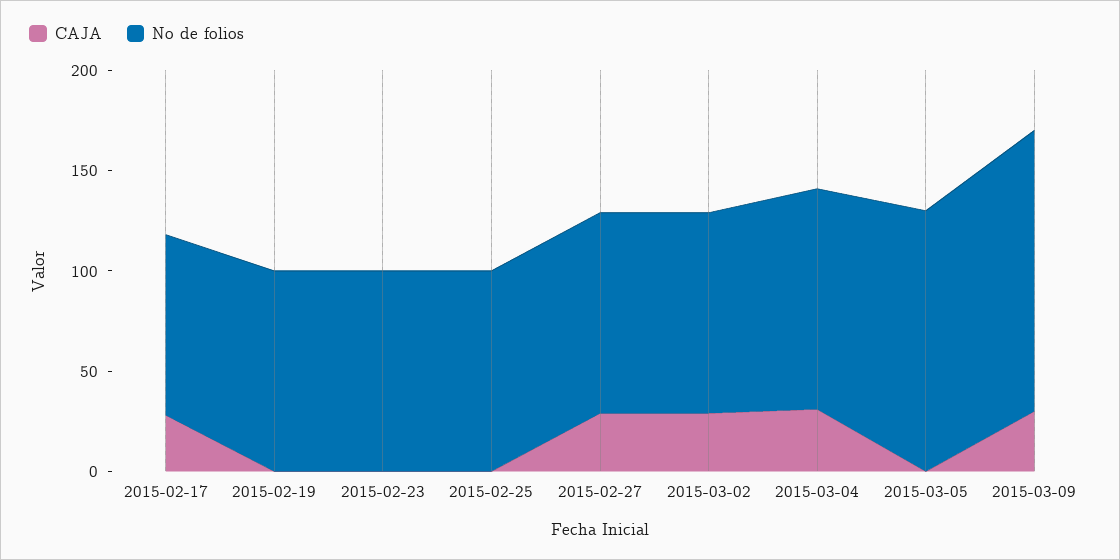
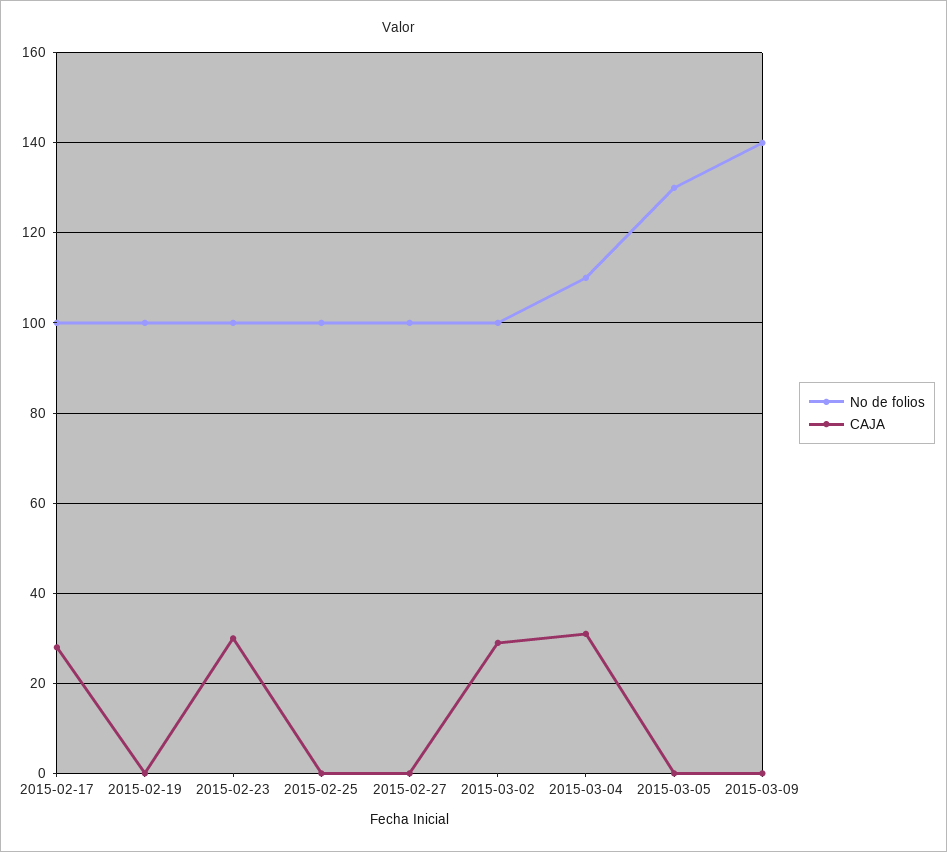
No de folios, 2015-02-17: 90 -> 100
CAJA, 2015-02-23: 0 -> 30
CAJA, 2015-02-27: 30 -> 0
CAJA, 2015-03-09: 30 -> 0

